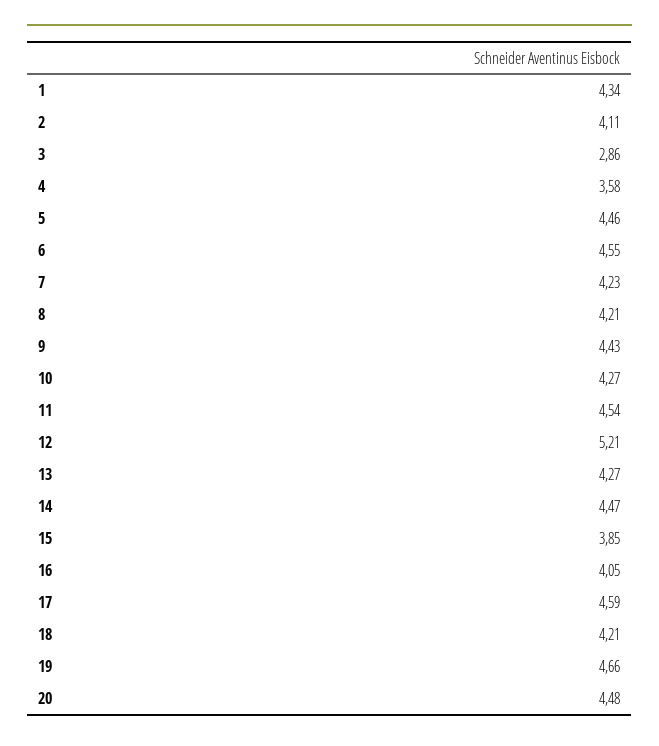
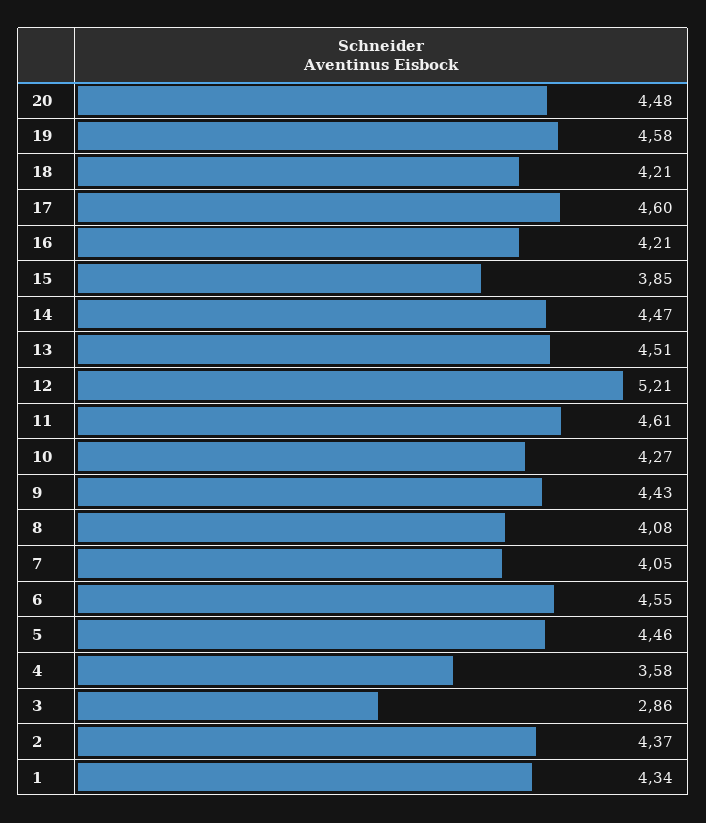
2: 4.11 -> 4.37
7: 4.23 -> 4.05
8: 4.21 -> 4.08
11: 4.54 -> 4.61
13: 4.27 -> 4.51
16: 4.05 -> 4.21
17: 4.59 -> 4.6
19: 4.66 -> 4.58

